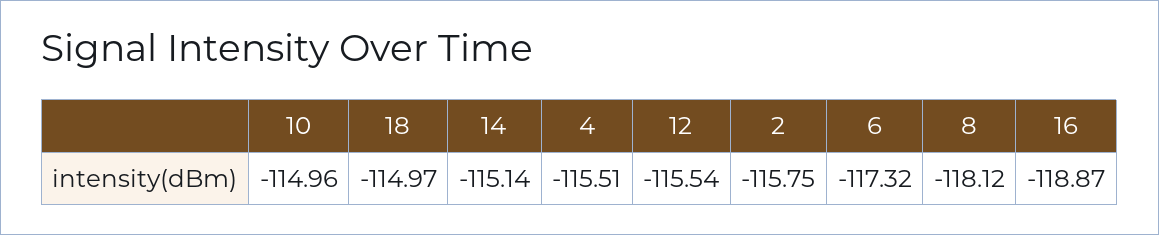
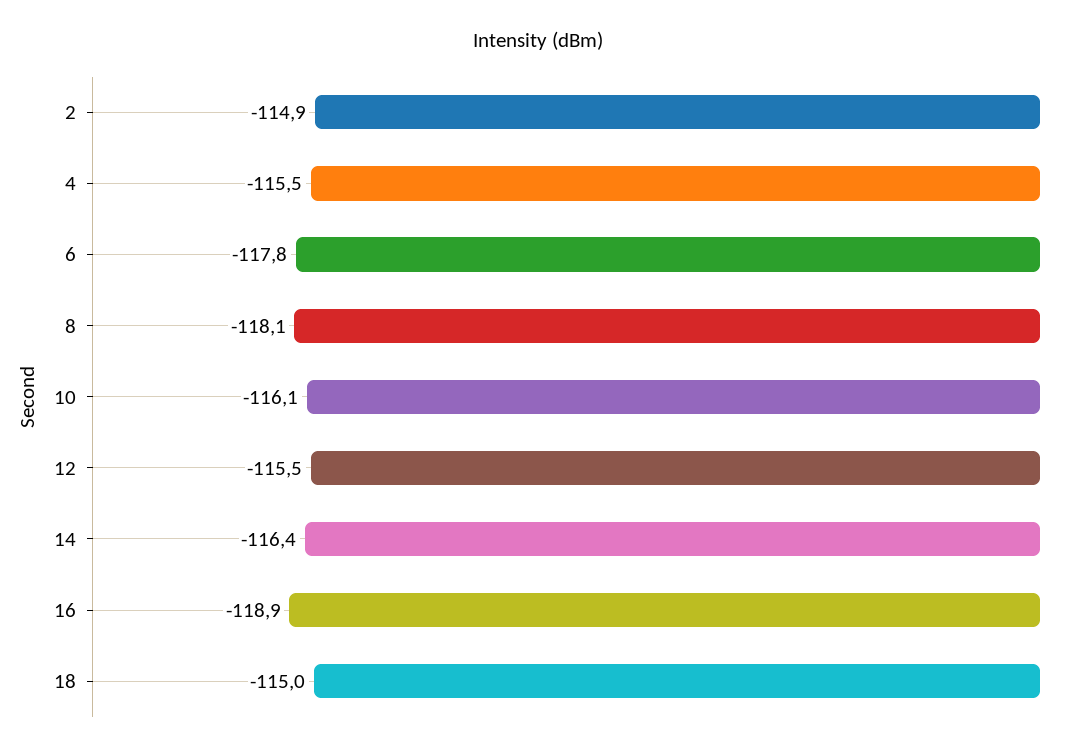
10: -114.96 -> -116.1
14: -115.14 -> -116.4
2: -115.75 -> -114.9
6: -117.32 -> -117.8

